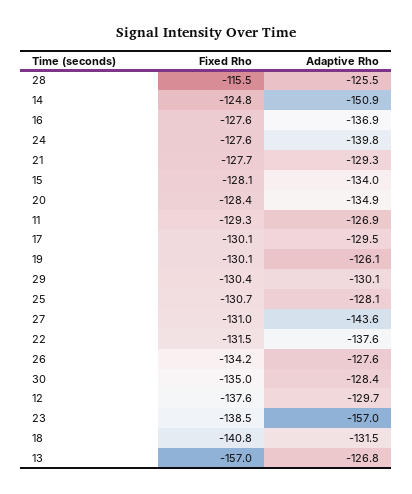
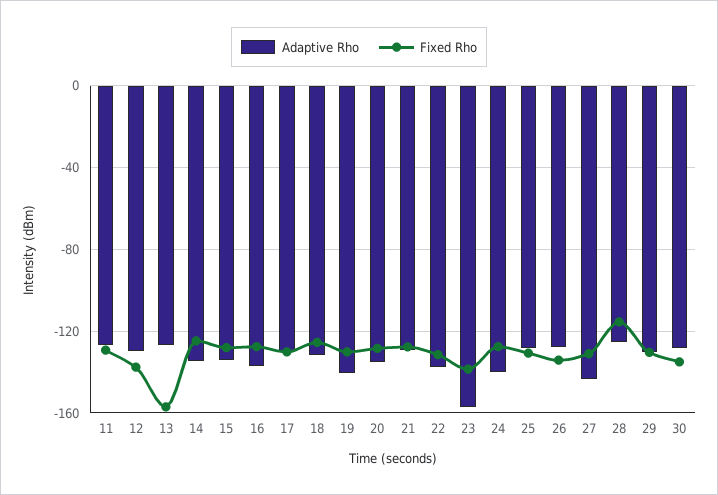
Adaptive Rho, 14: -150.9 -> -135
Adaptive Rho, 19: -126.1 -> -140
Fixed Rho, 18: -140.8 -> -125

